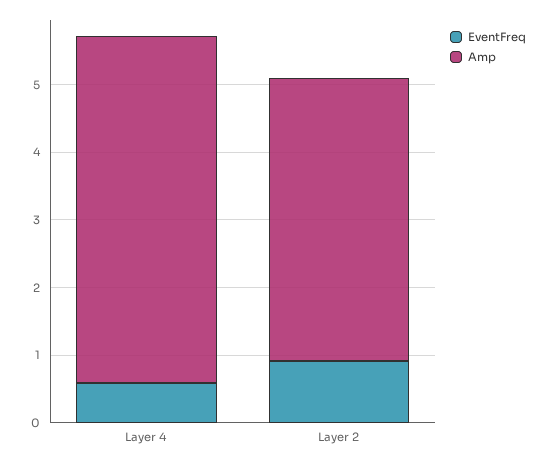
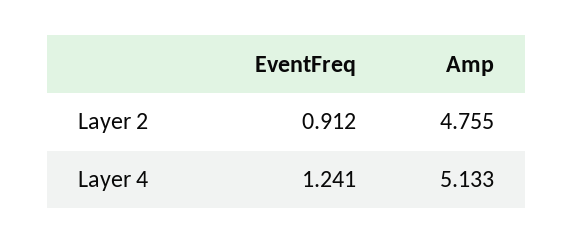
EventFreq, Layer 4: 0.6 -> 1.241
Amp, Layer 2: 4.2 -> 4.755

